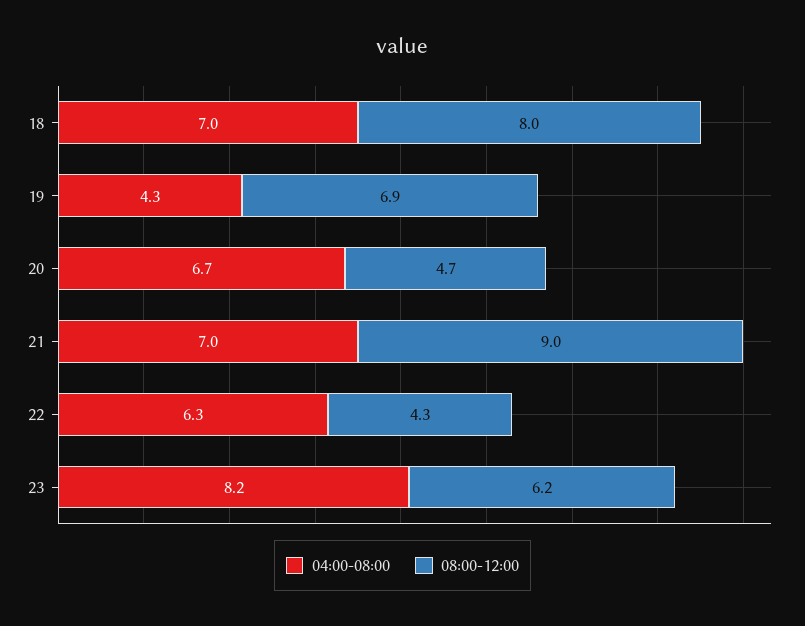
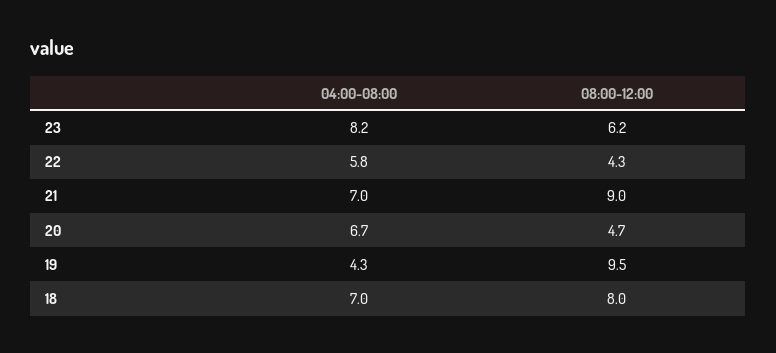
08:00-12:00, 19: 6.9 -> 9.5
04:00-08:00, 22: 6.3 -> 5.8

